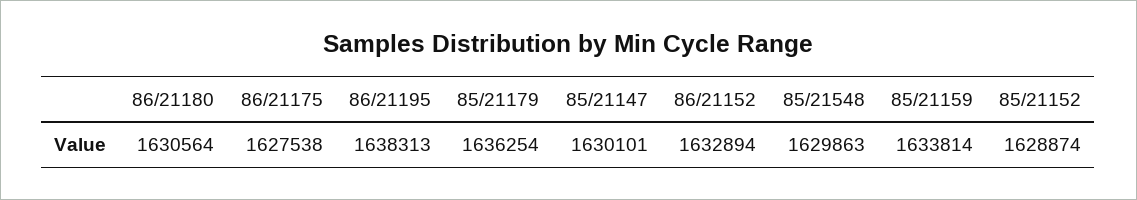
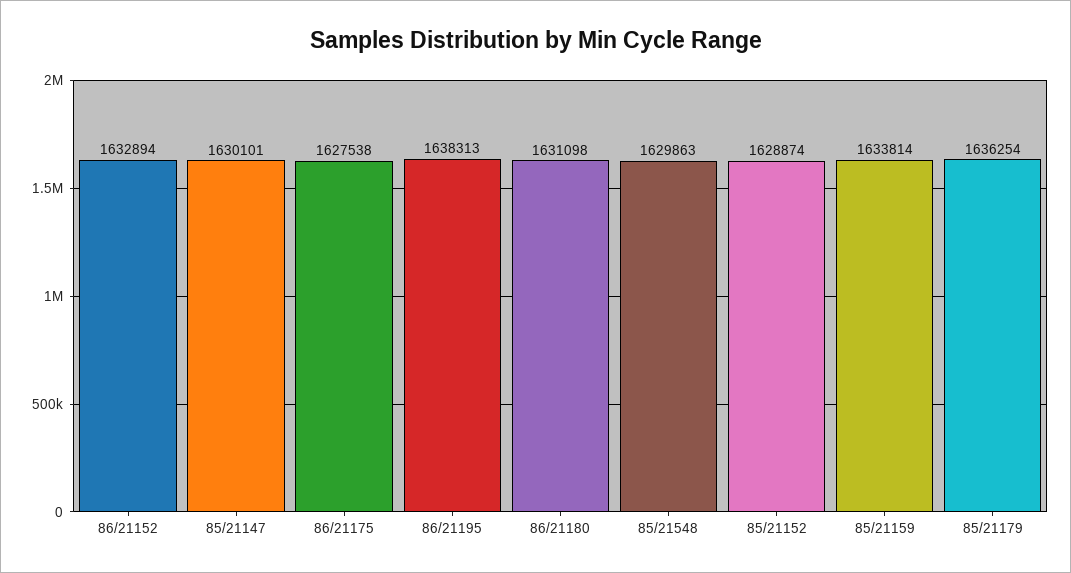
86/21180: 1630564 -> 1631098

